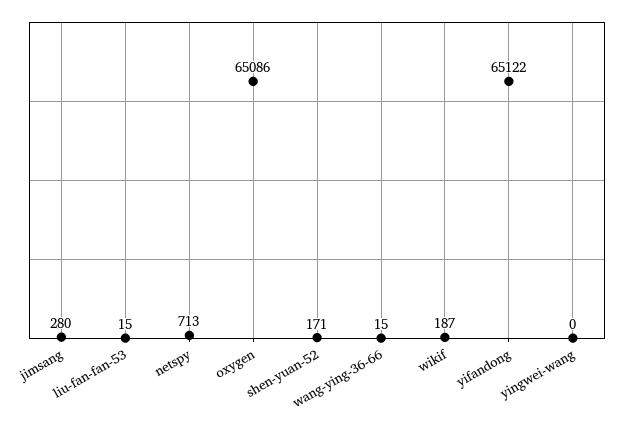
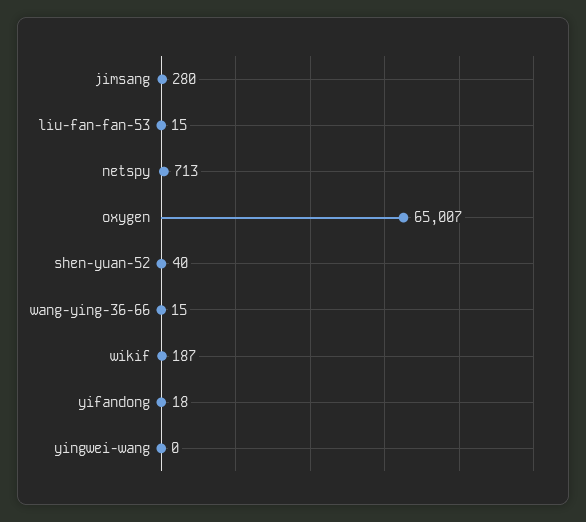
oxygen: 65086 -> 65007
shen-yuan-52: 171 -> 40
yifandong: 65122 -> 18

